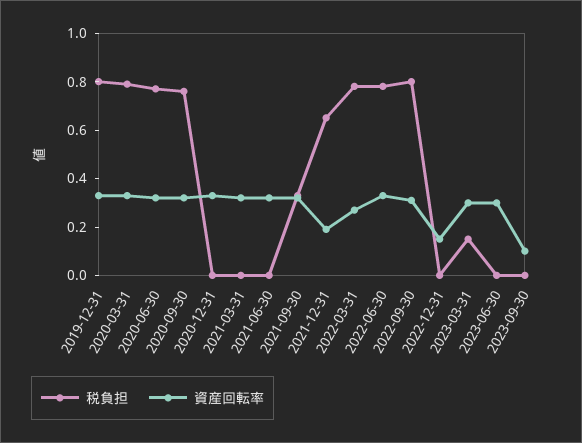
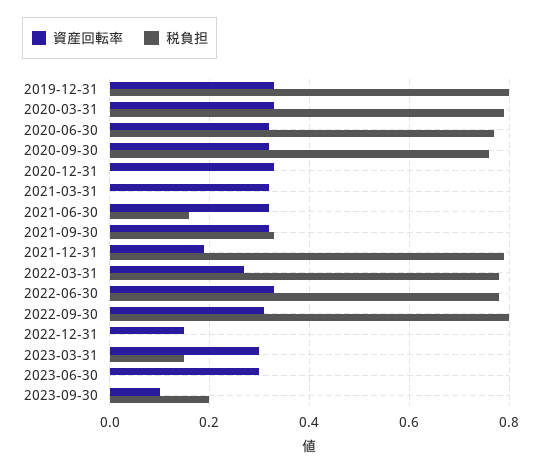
税負担, 2021-06-30: 0 -> 0.15
税負担, 2021-12-31: 0.65 -> 0.8
税負担, 2023-09-30: 0 -> 0.2

